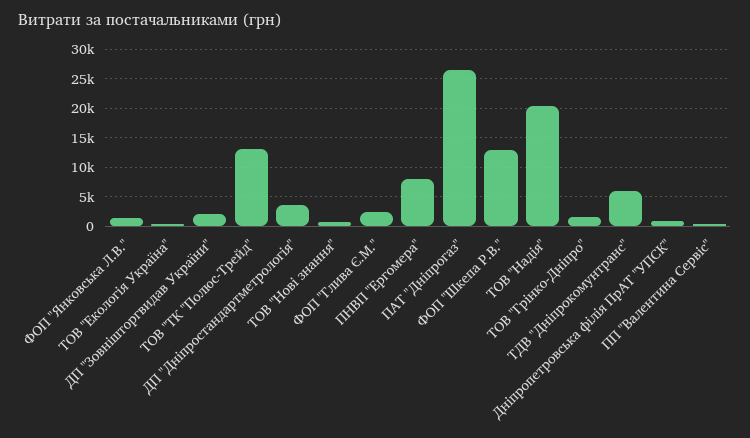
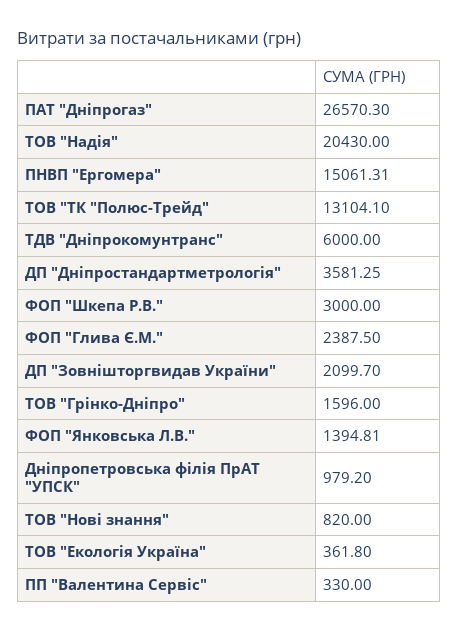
ПНВП "Ергомера": 7500 -> 15061.31
ФОП "Шкепа Р.В.": 12500 -> 3000

